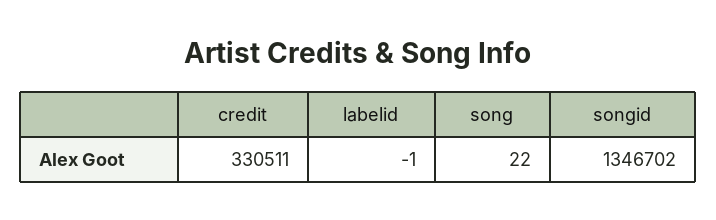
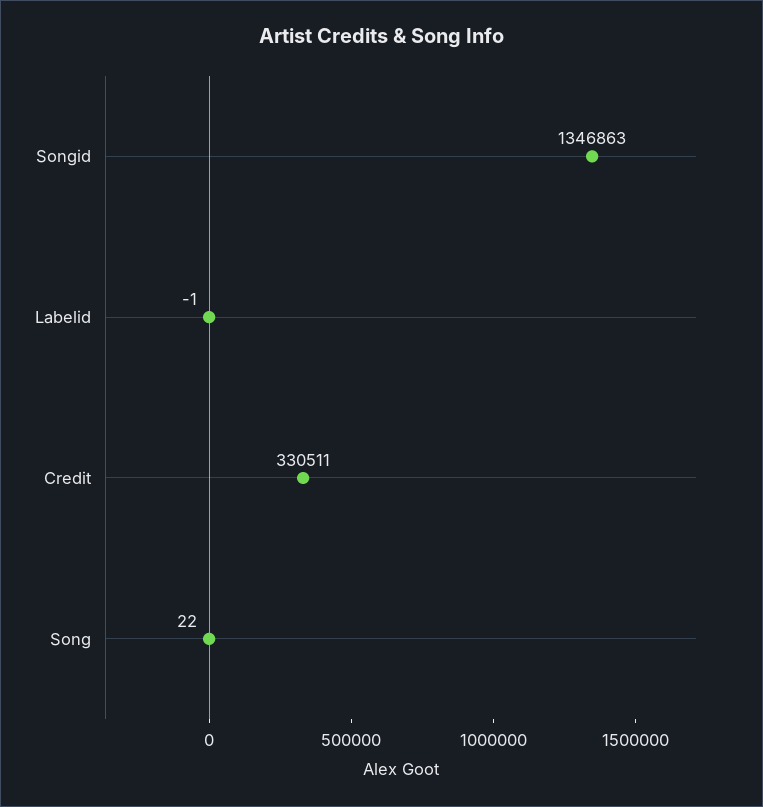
songid: 1346702 -> 1346863

